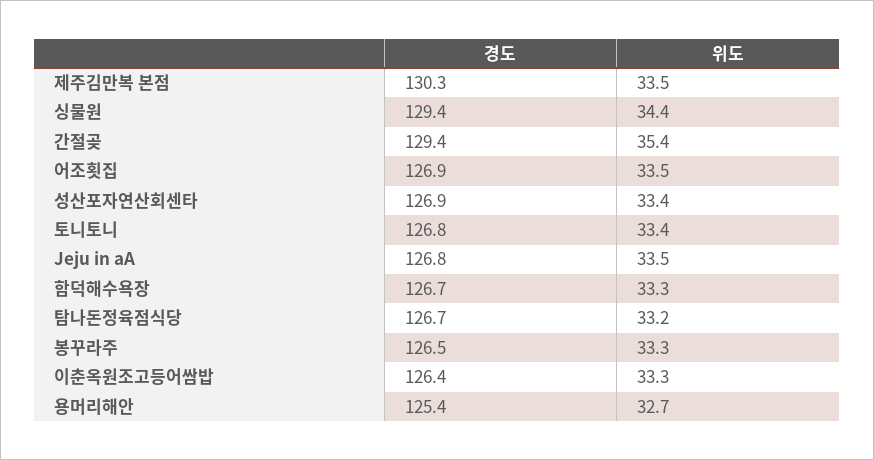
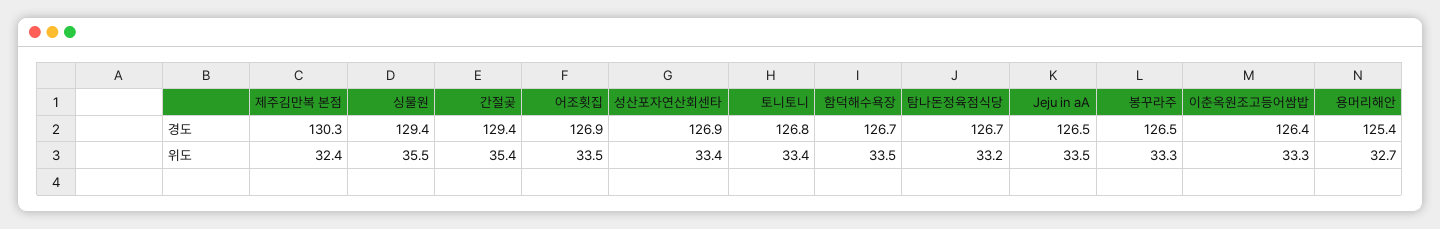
위도, 제주김만복 본점: 33.5 -> 32.4
위도, 싱물원: 34.4 -> 35.5
경도, Jeju in aA: 126.8 -> 126.5
위도, 함덕해수욕장: 33.3 -> 33.5

